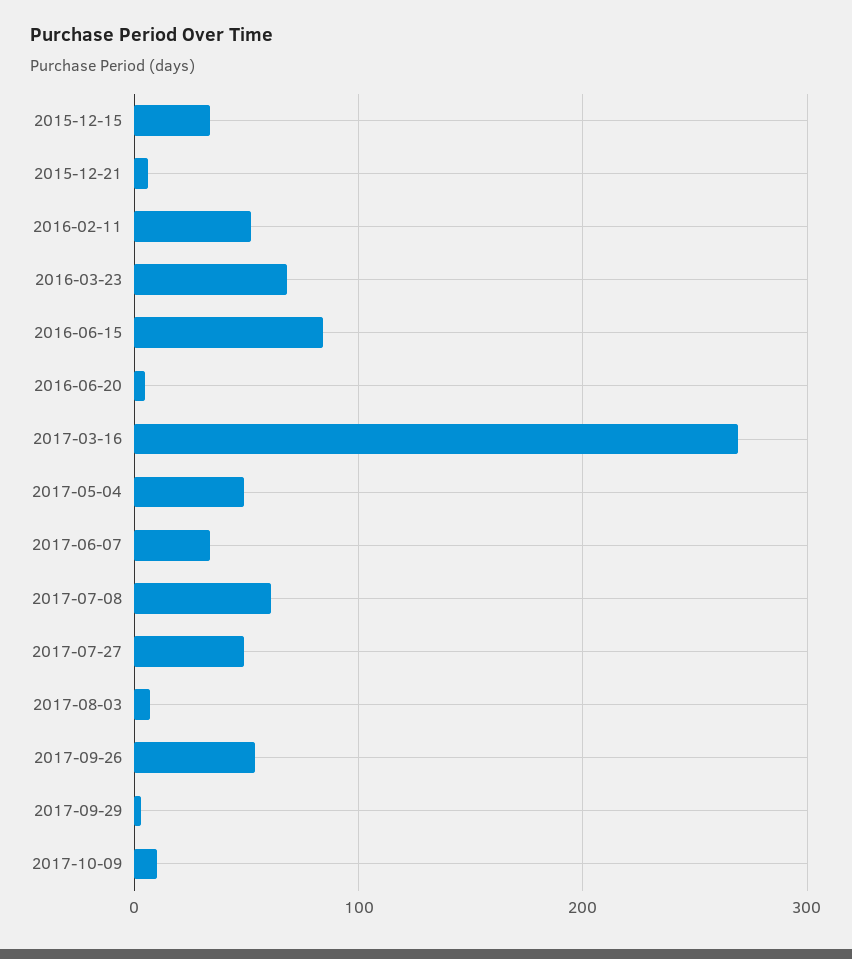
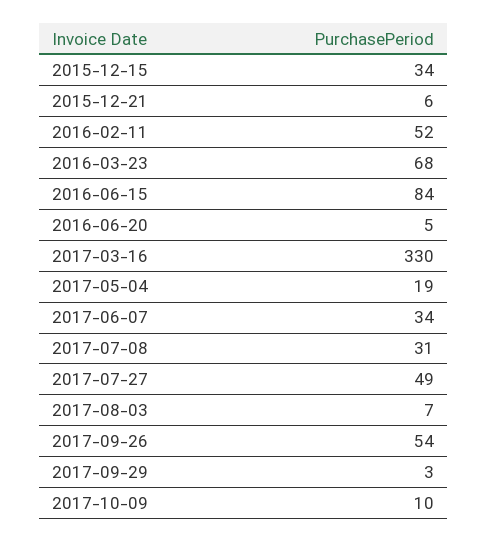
2017-03-16: 270 -> 330
2017-05-04: 50 -> 19
2017-07-08: 60 -> 31

